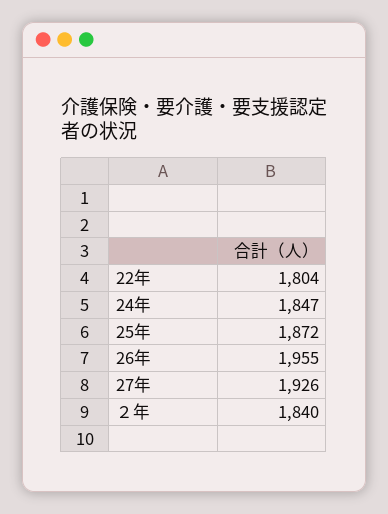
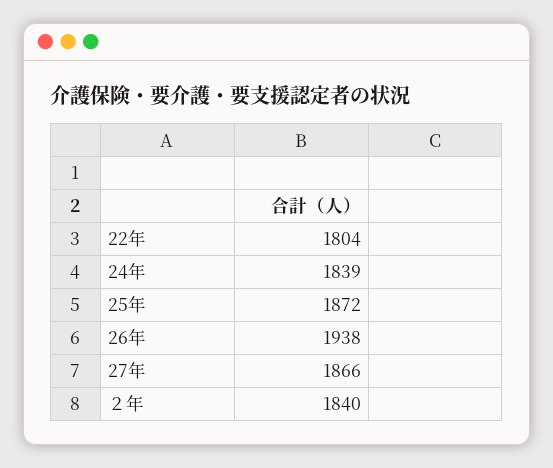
24年: 1847 -> 1839
26年: 1955 -> 1938
27年: 1926 -> 1866

